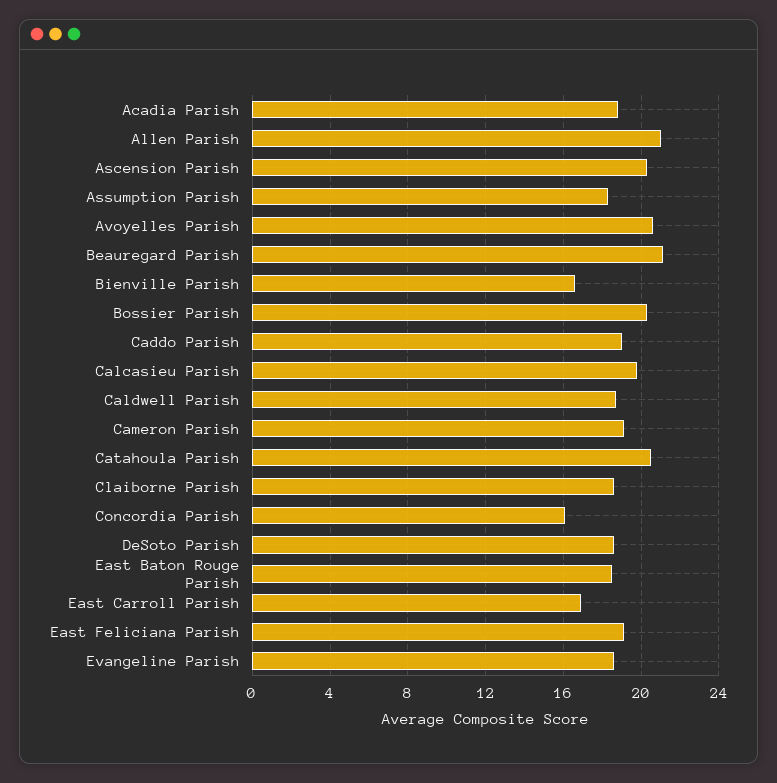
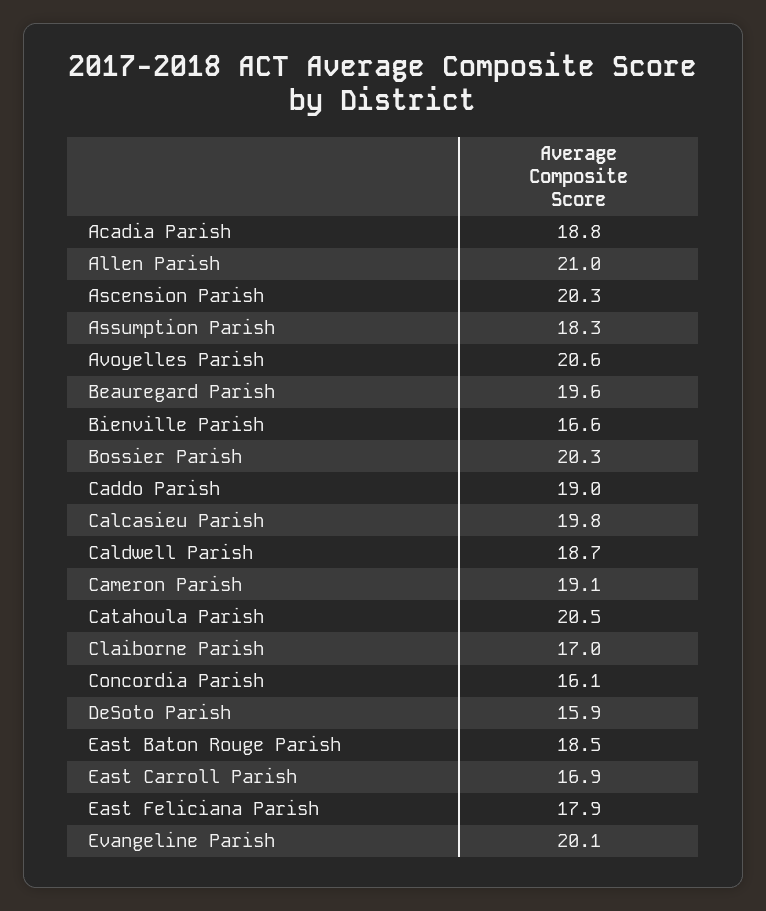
Beauregard Parish: 21 -> 19.6
Claiborne Parish: 18.5 -> 17
DeSoto Parish: 18.5 -> 15.9
East Feliciana Parish: 19 -> 17.9
Evangeline Parish: 18.5 -> 20.1

